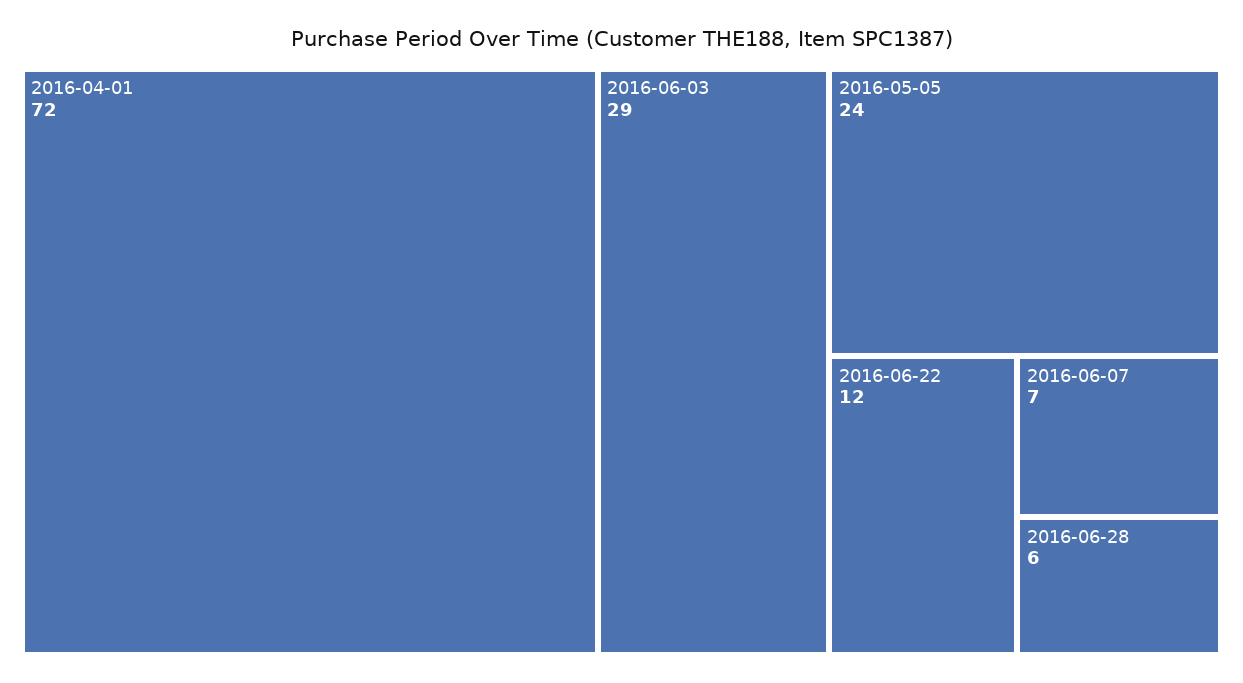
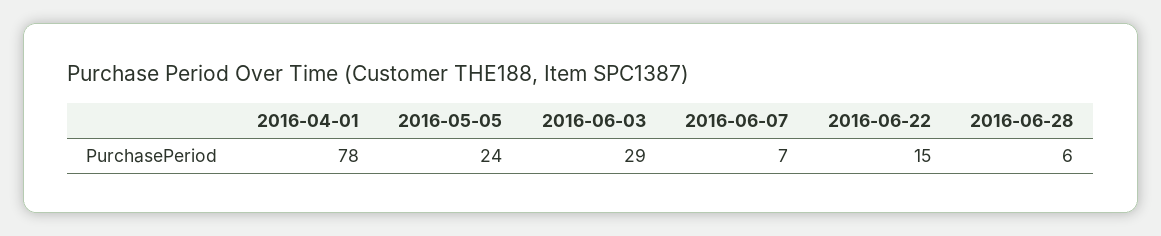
2016-04-01: 72 -> 78
2016-06-22: 12 -> 15

